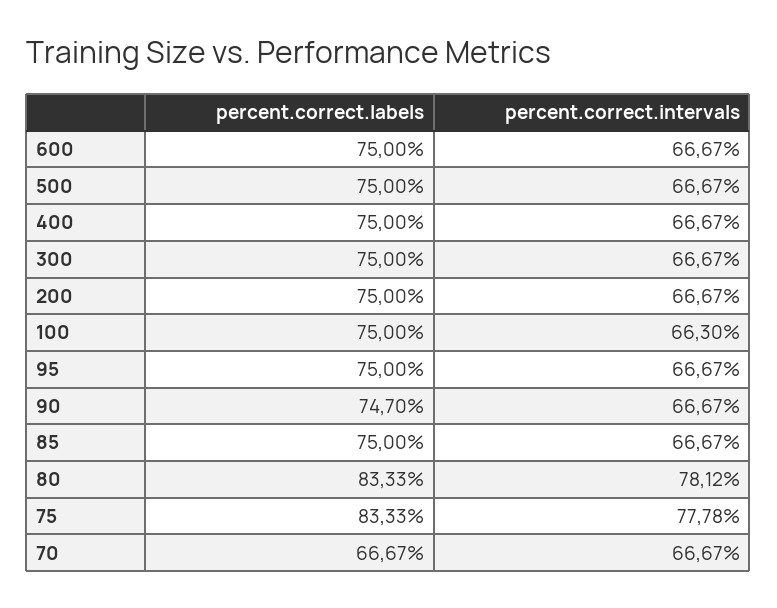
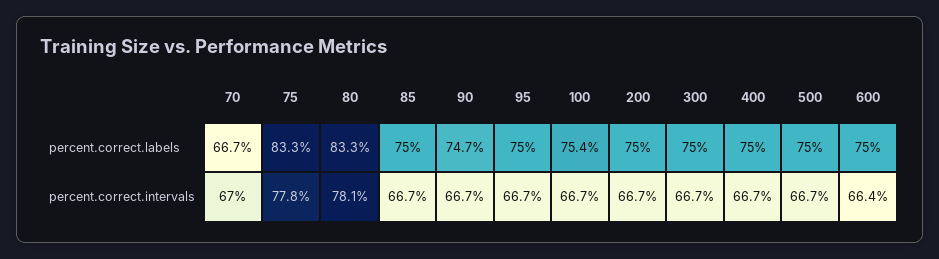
percent.correct.intervals, 600: 66.67 -> 66.4
percent.correct.labels, 100: 75 -> 75.4
percent.correct.intervals, 100: 66.3 -> 66.7
percent.correct.intervals, 70: 66.67 -> 67

